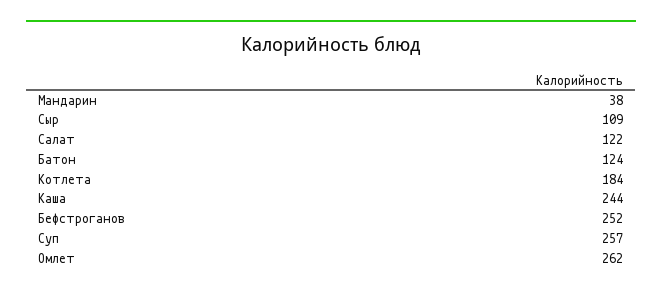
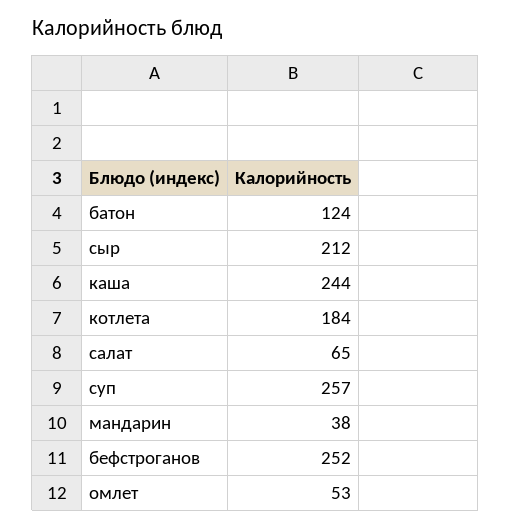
Сыр: 109 -> 212
Салат: 122 -> 65
Омлет: 262 -> 53

